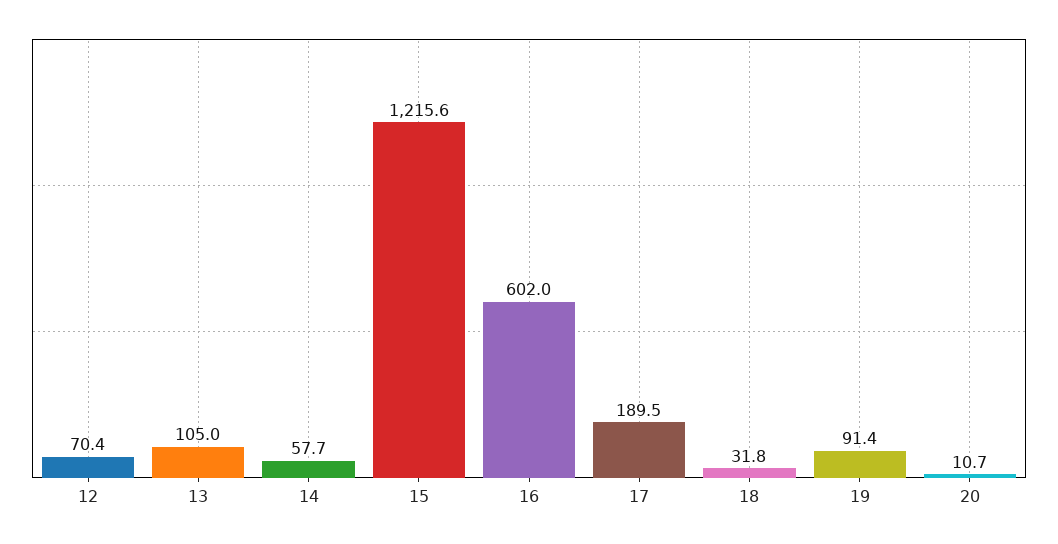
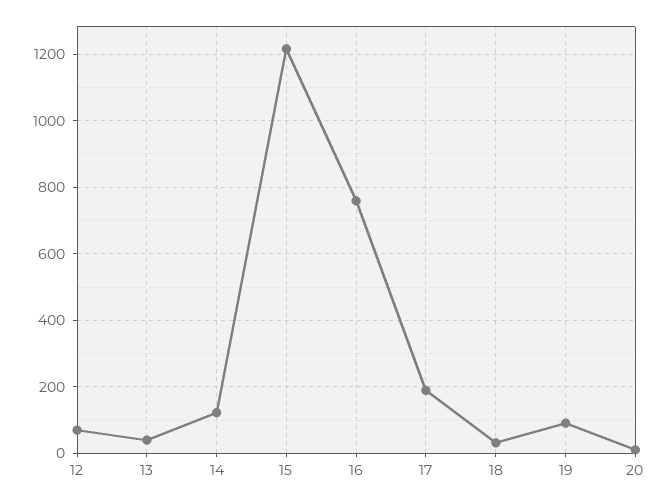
13: 105 -> 40
14: 57.7 -> 120
16: 602 -> 760

